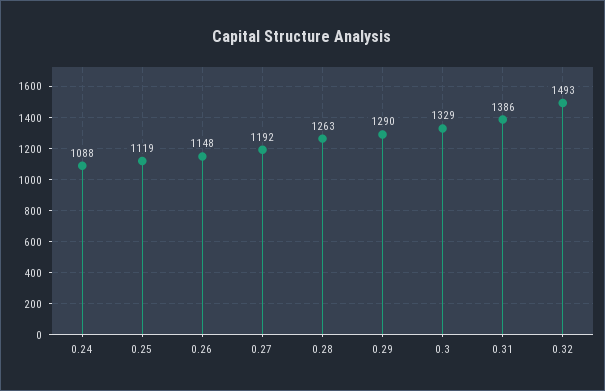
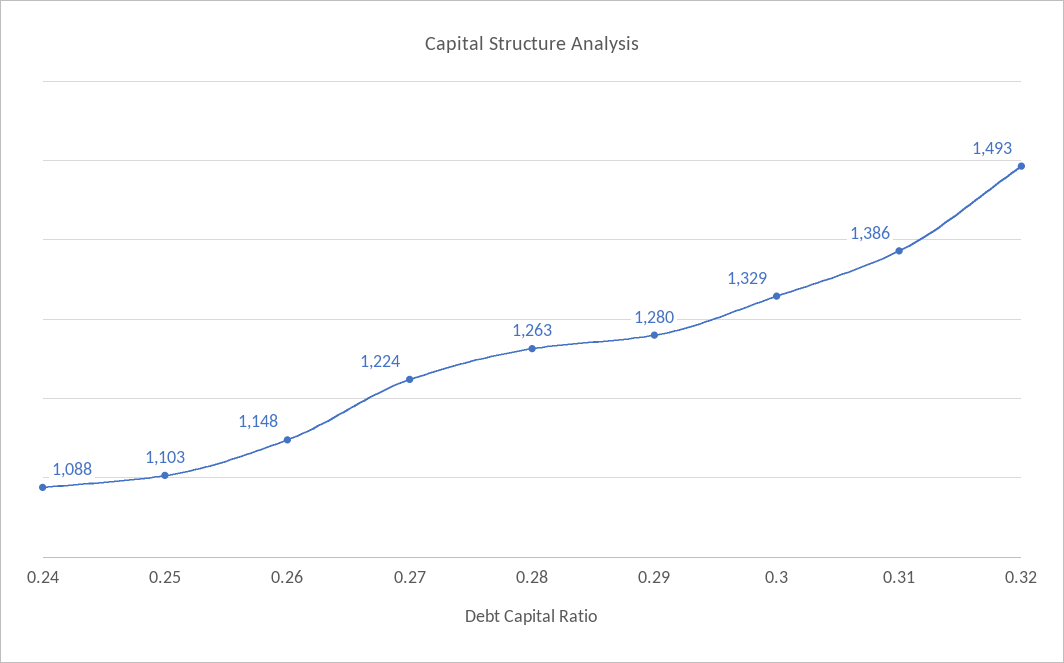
0.25: 1119 -> 1103
0.27: 1192 -> 1224
0.29: 1290 -> 1280

